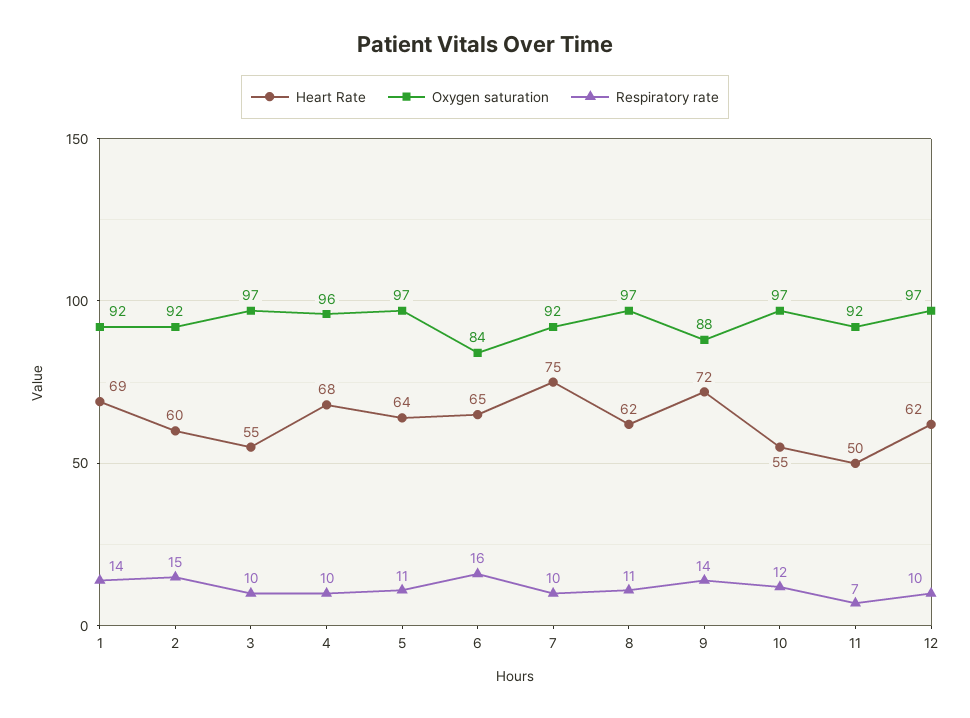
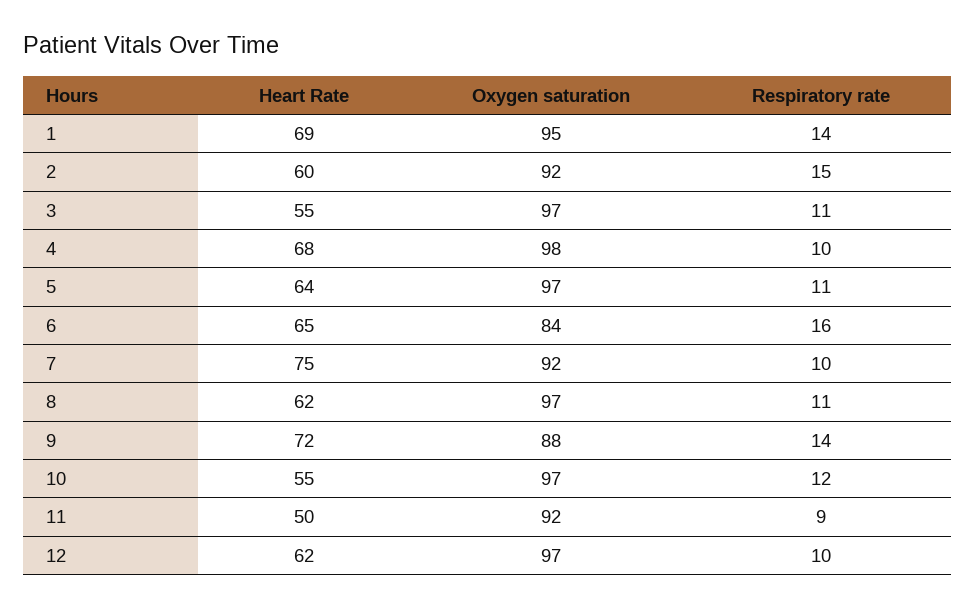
Oxygen saturation, 1: 92 -> 95
Respiratory rate, 3: 10 -> 11
Oxygen saturation, 4: 96 -> 98
Respiratory rate, 11: 7 -> 9

